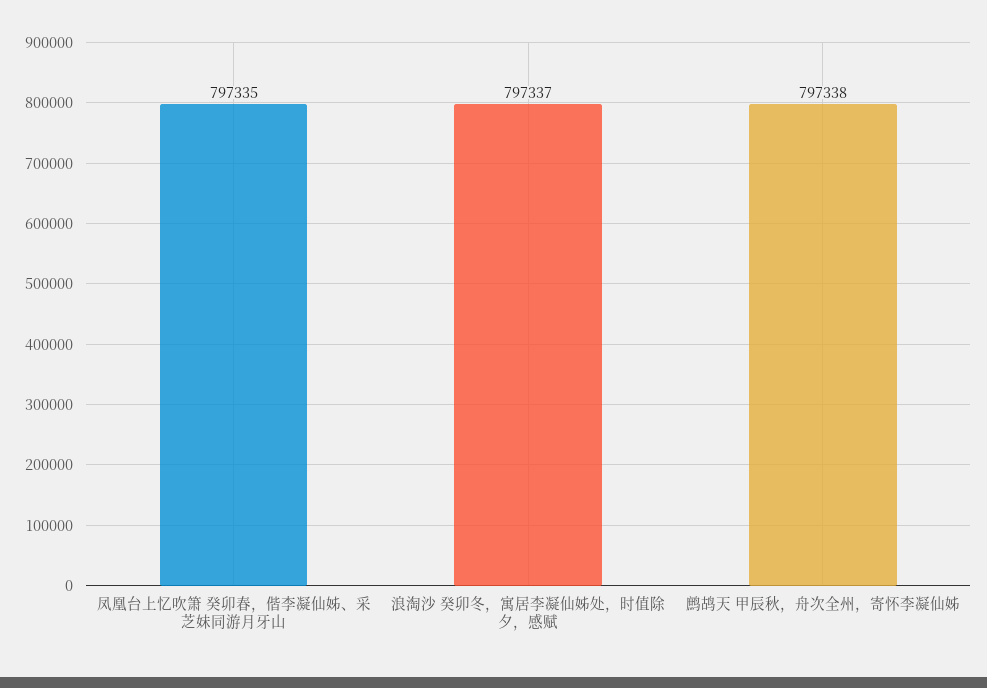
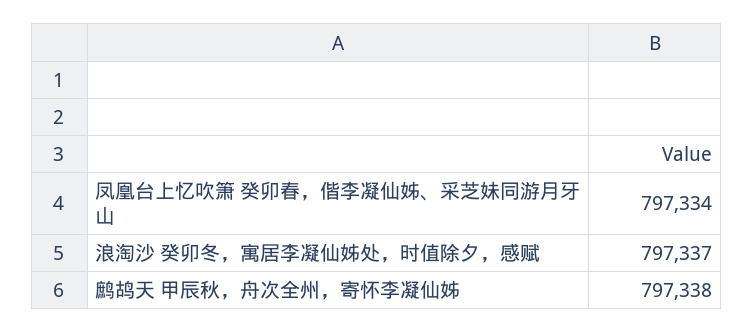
凤凰台上忆吹箫 癸卯春，偕李凝仙姊、采芝妹同游月牙山: 797335 -> 797334

